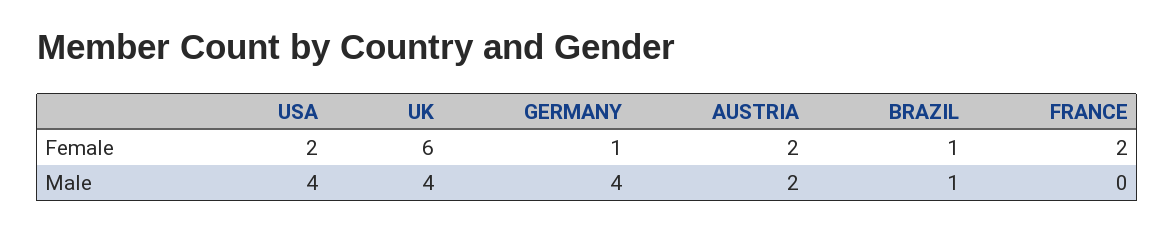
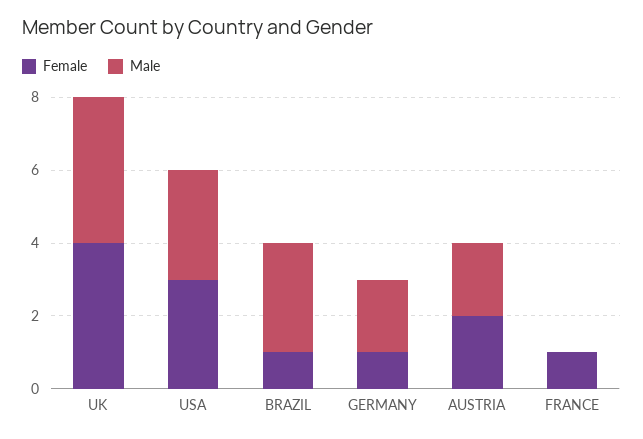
Female, USA: 2 -> 3
Female, UK: 6 -> 4
Female, FRANCE: 2 -> 1
Male, USA: 4 -> 3
Male, GERMANY: 4 -> 2
Male, BRAZIL: 1 -> 3

